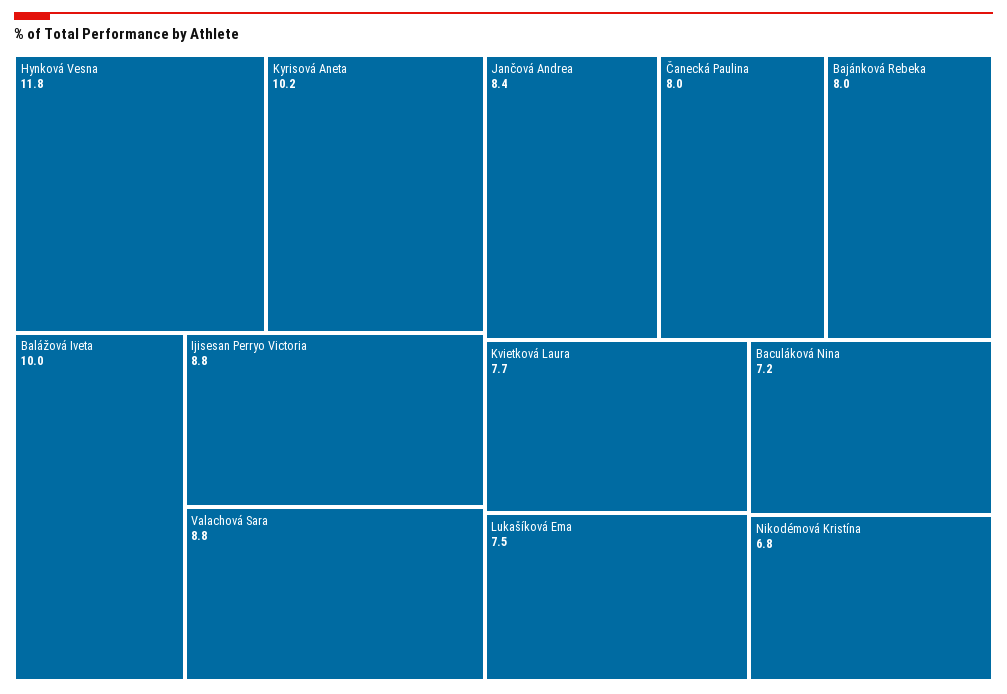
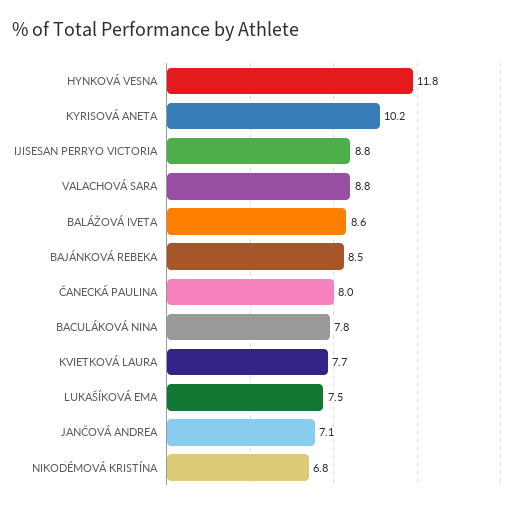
Balážová Iveta: 10 -> 8.6
Jančová Andrea: 8.4 -> 7.1
Bajánková Rebeka: 8 -> 8.5
Baculáková Nina: 7.2 -> 7.8

